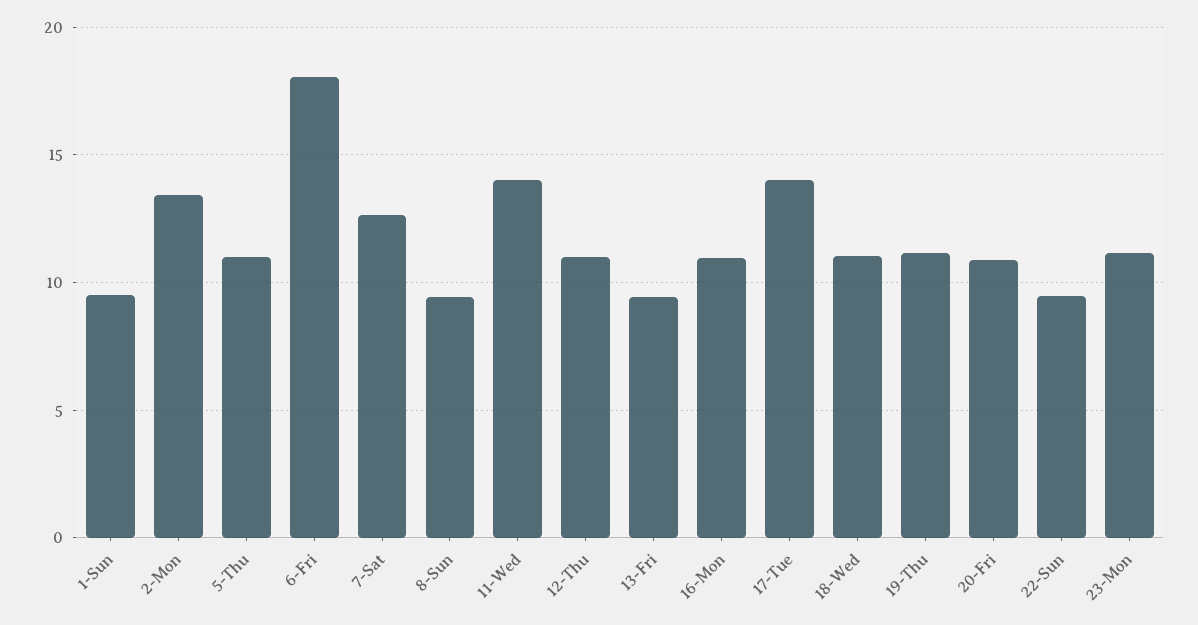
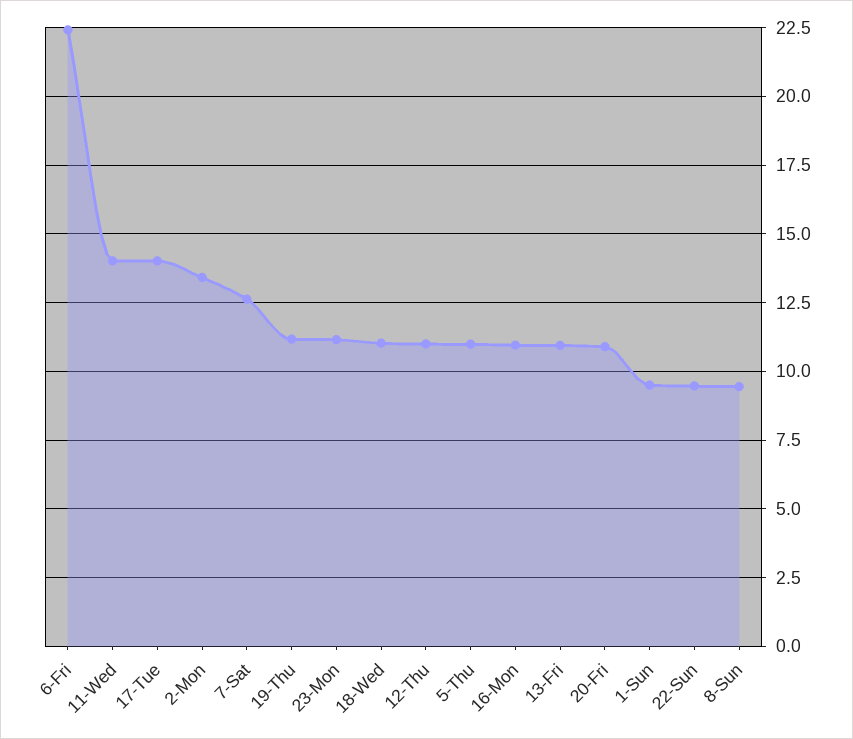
6-Fri: 18 -> 22.5
13-Fri: 9.5 -> 11

